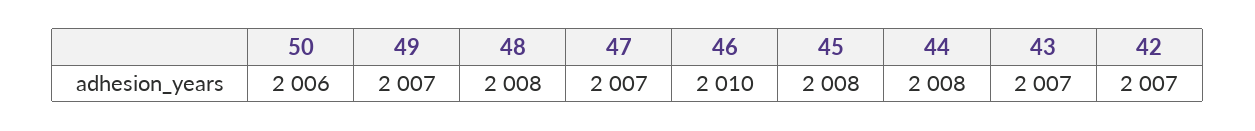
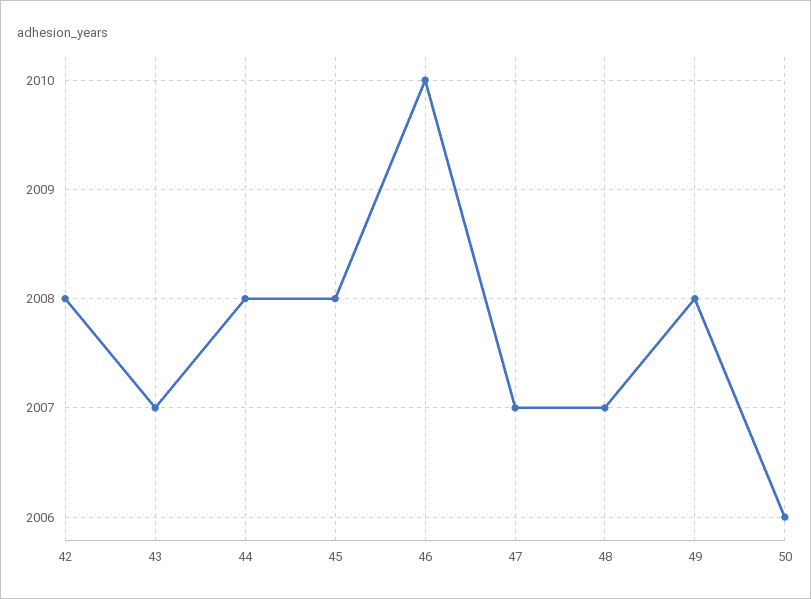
49: 2007 -> 2008
48: 2008 -> 2007
42: 2007 -> 2008

